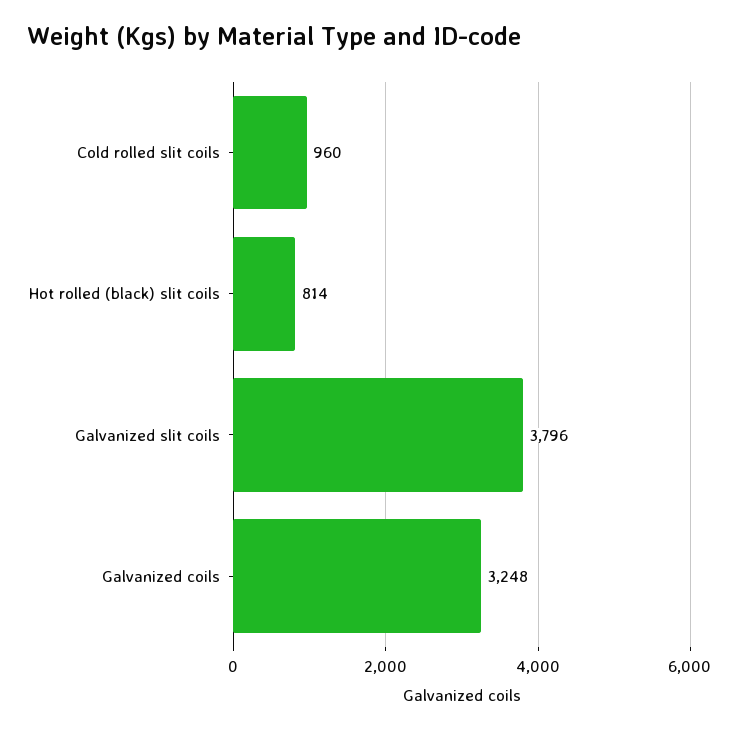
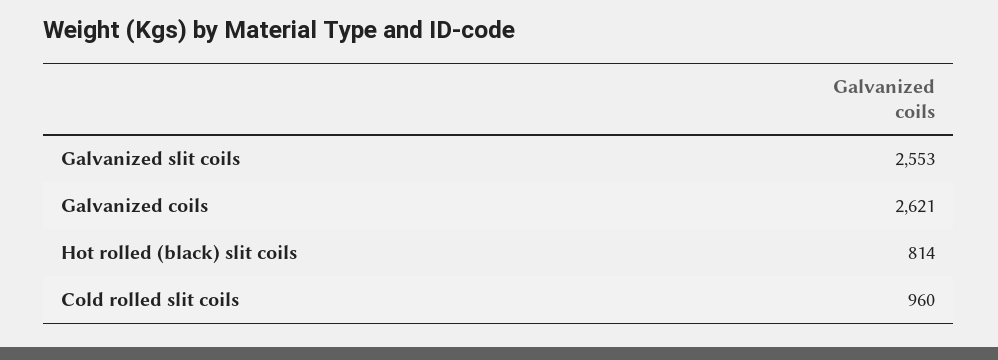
Galvanized slit coils: 3796 -> 2553
Galvanized coils: 3248 -> 2621

